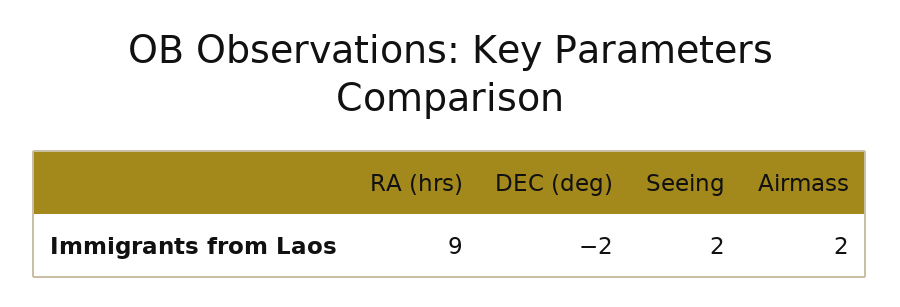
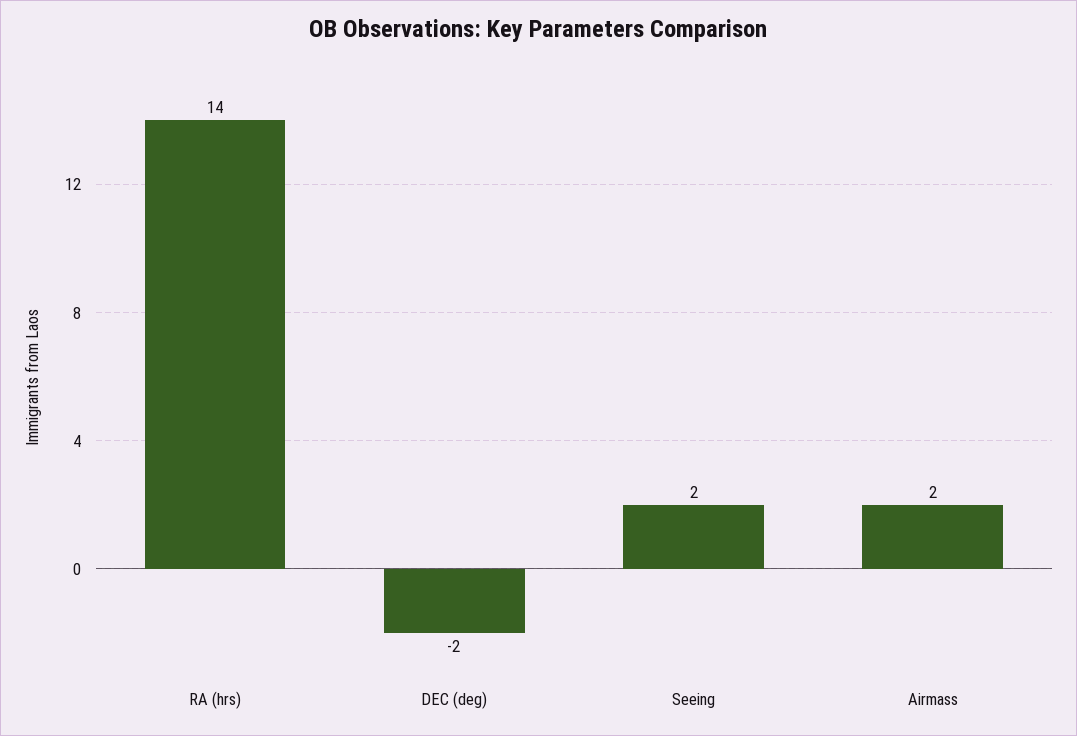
RA (hrs): 9 -> 14

